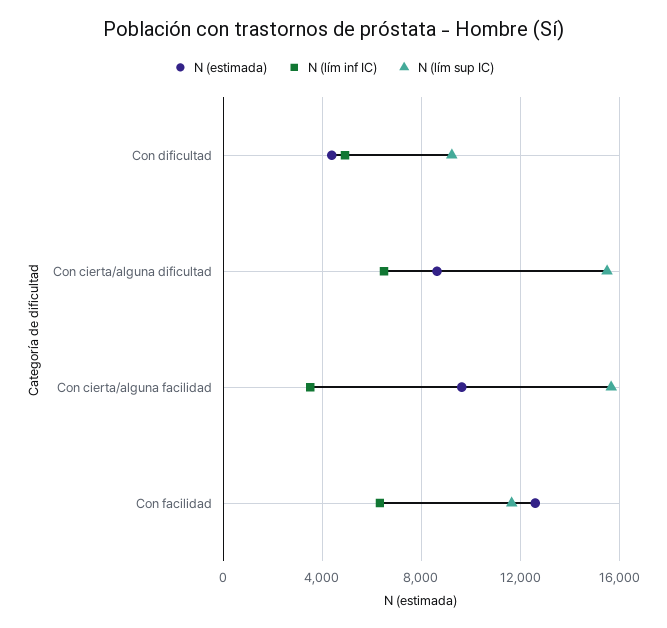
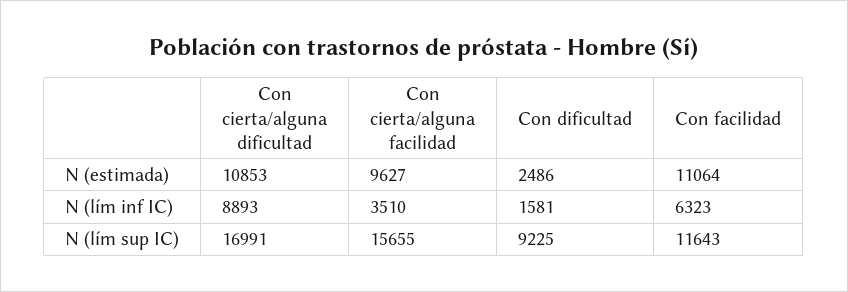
N (estimada), Con dificultad: 4500 -> 2486
N (lím inf IC), Con dificultad: 5000 -> 1581
N (estimada), Con cierta/alguna dificultad: 8500 -> 10853
N (lím inf IC), Con cierta/alguna dificultad: 6500 -> 8893
N (lím sup IC), Con cierta/alguna dificultad: 15500 -> 16991
N (estimada), Con facilidad: 12500 -> 11064

